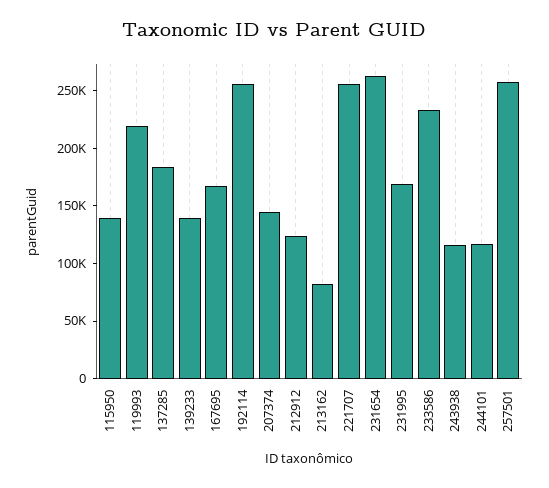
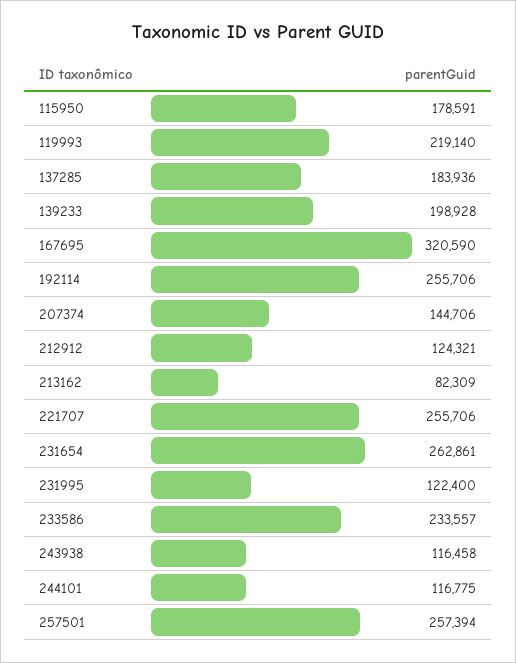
115950: 140000 -> 178591
139233: 140000 -> 198928
167695: 170000 -> 320590
231995: 170000 -> 122400

